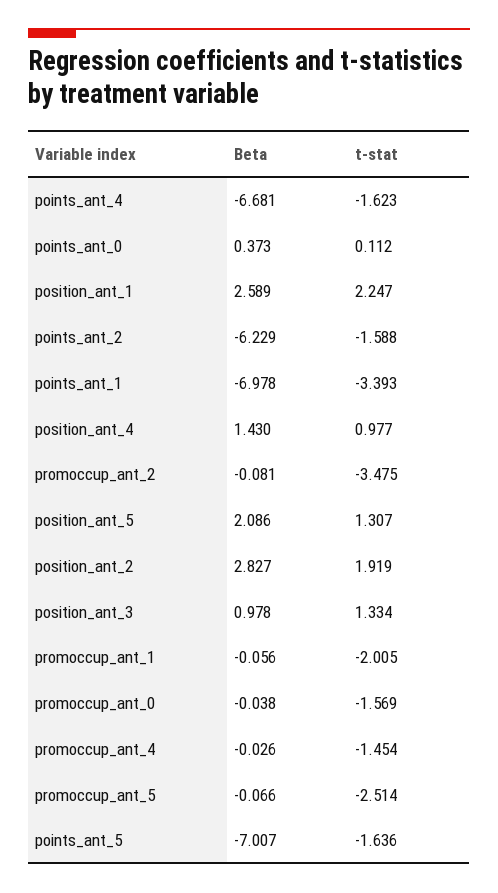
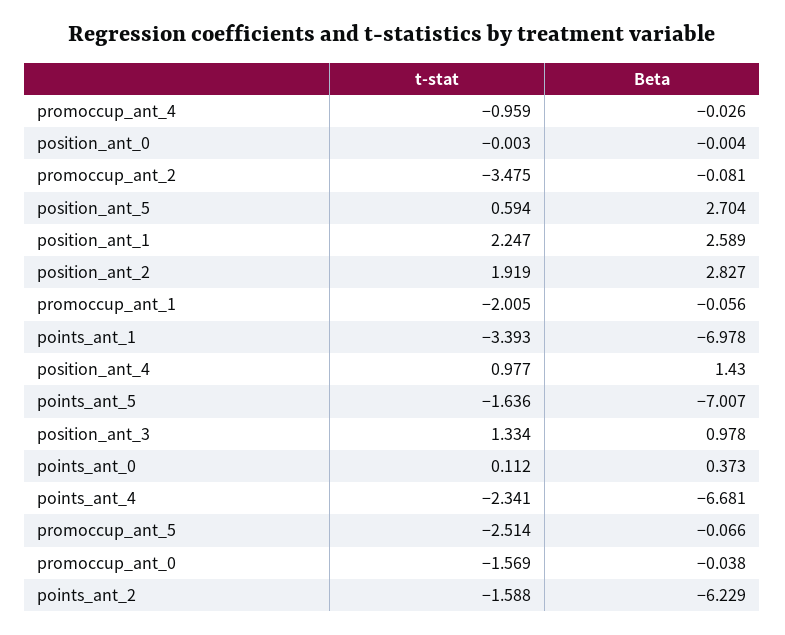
t-stat, points_ant_4: -1.623 -> -2.341
Beta, position_ant_5: 2.086 -> 2.704
t-stat, position_ant_5: 1.307 -> 0.594
t-stat, promoccup_ant_4: -1.454 -> -0.959
t-stat, position_ant_0: none -> -0.003
Beta, position_ant_0: none -> -0.004

